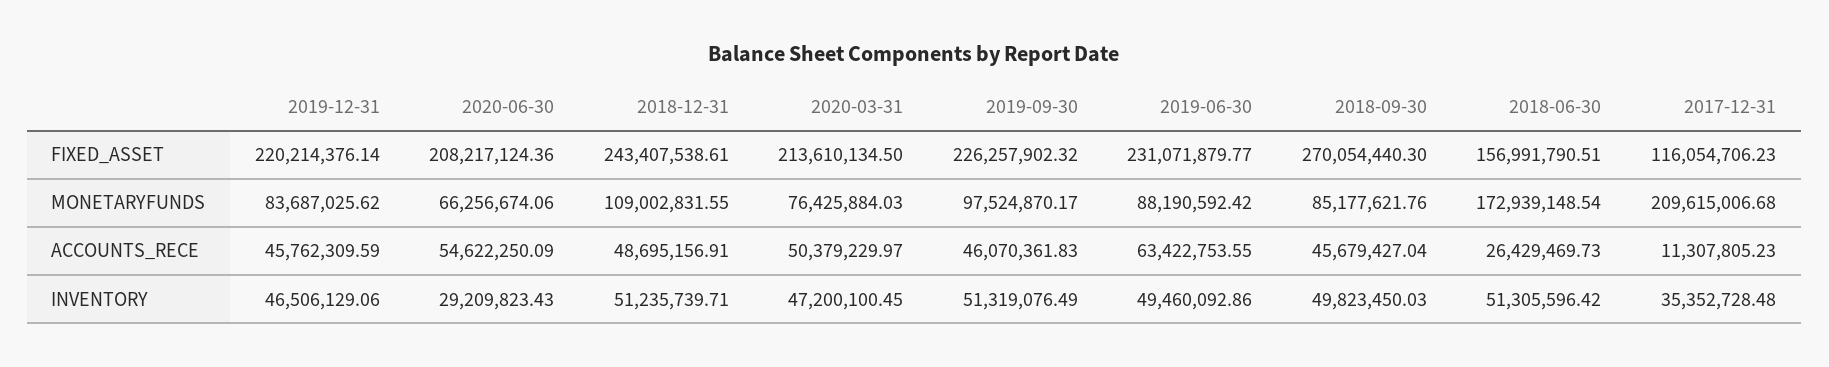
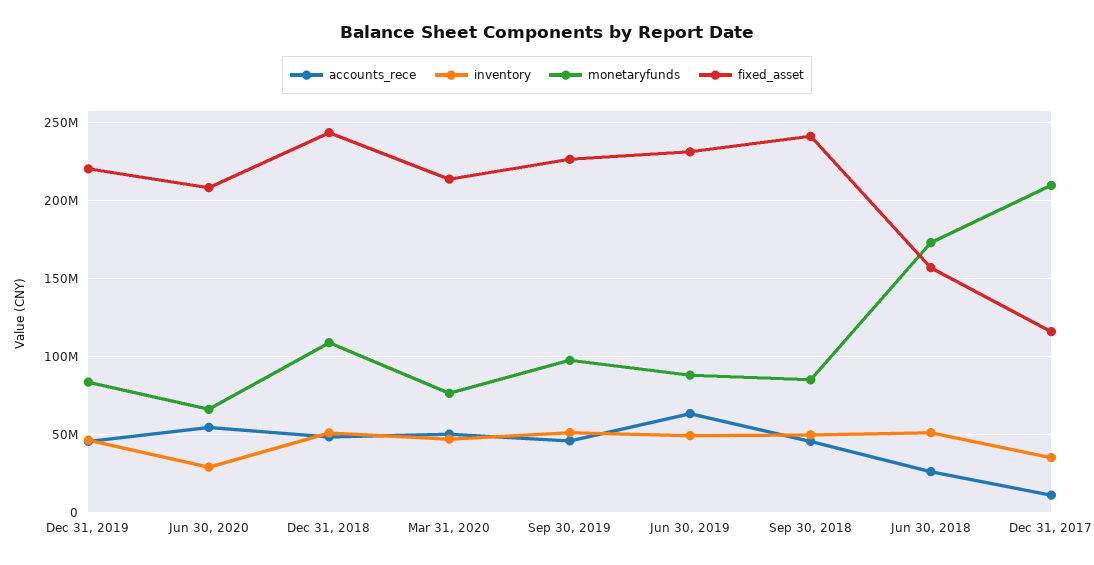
FIXED_ASSET, 2018-09-30: 270054440.3 -> 240000000

